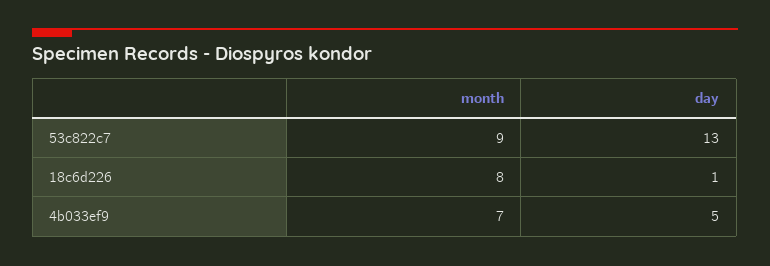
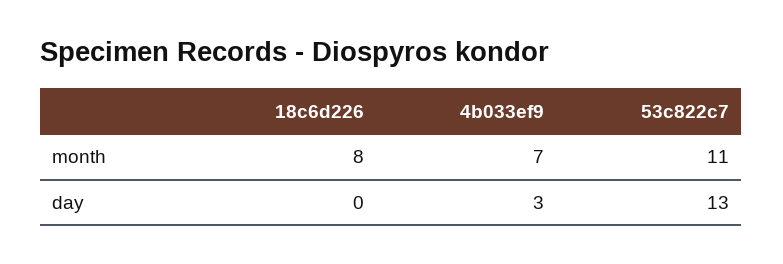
month, 53c822c7: 9 -> 11
day, 18c6d226: 1 -> 0
day, 4b033ef9: 5 -> 3

